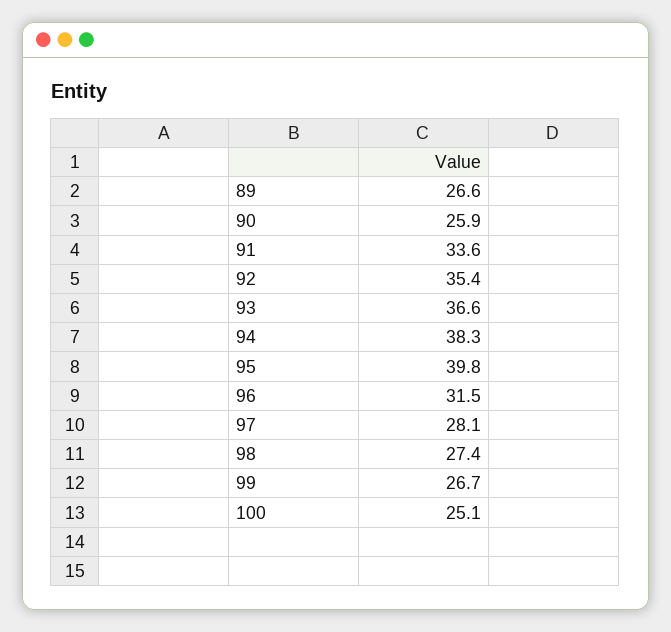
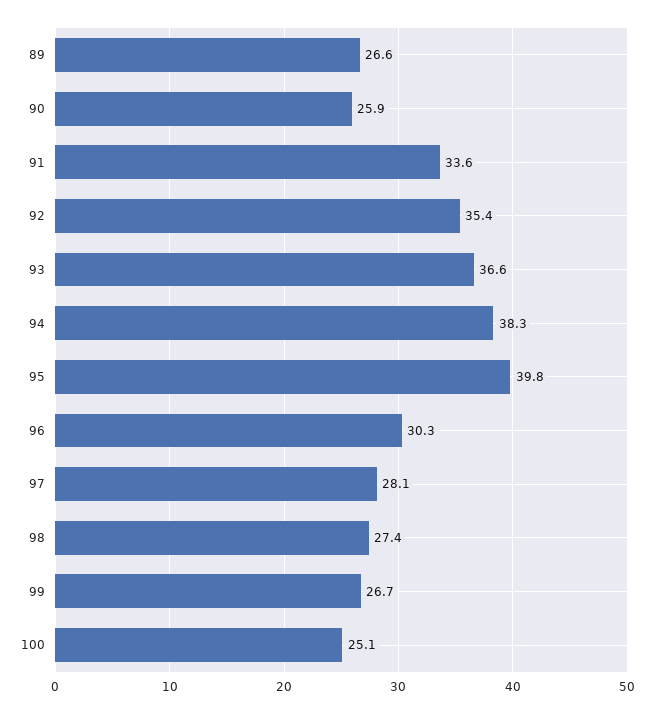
96: 31.5 -> 30.3

